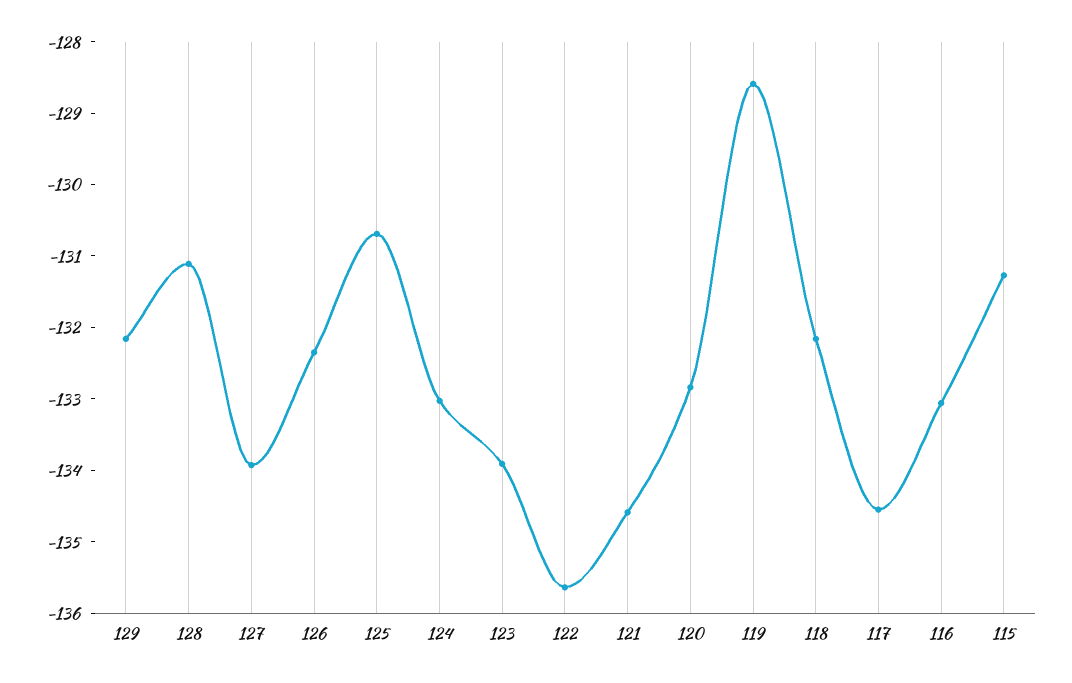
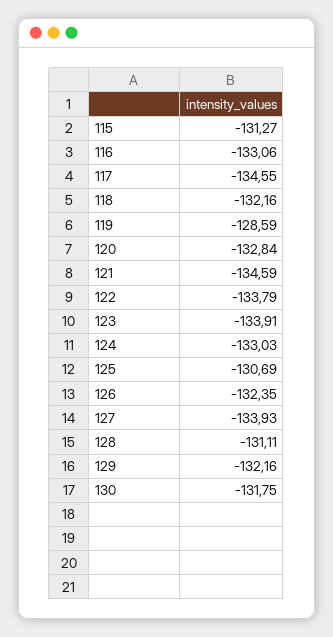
122: -135.6 -> -133.79
130: none -> -131.75

